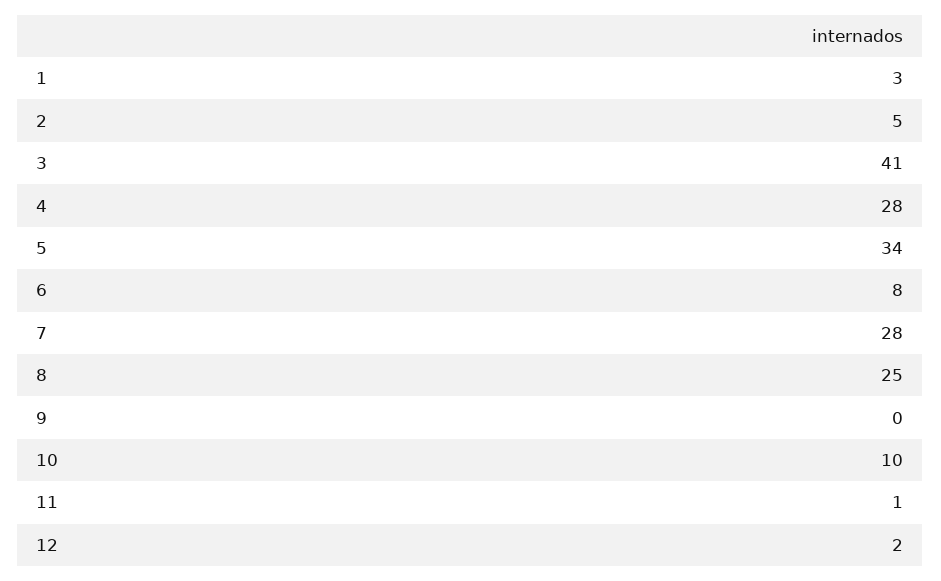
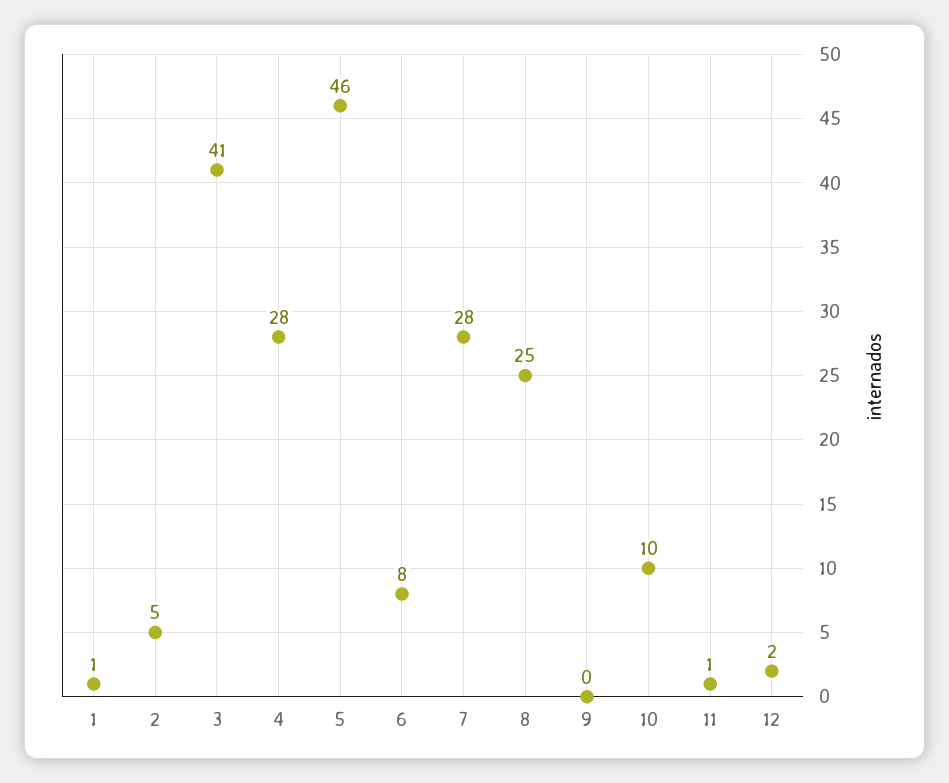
1: 3 -> 1
5: 34 -> 46

